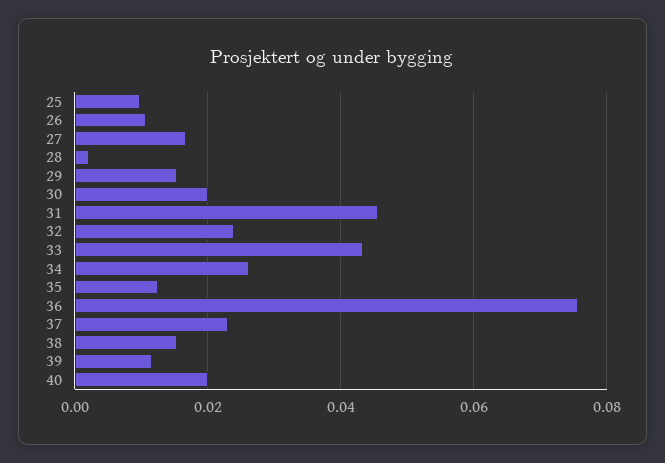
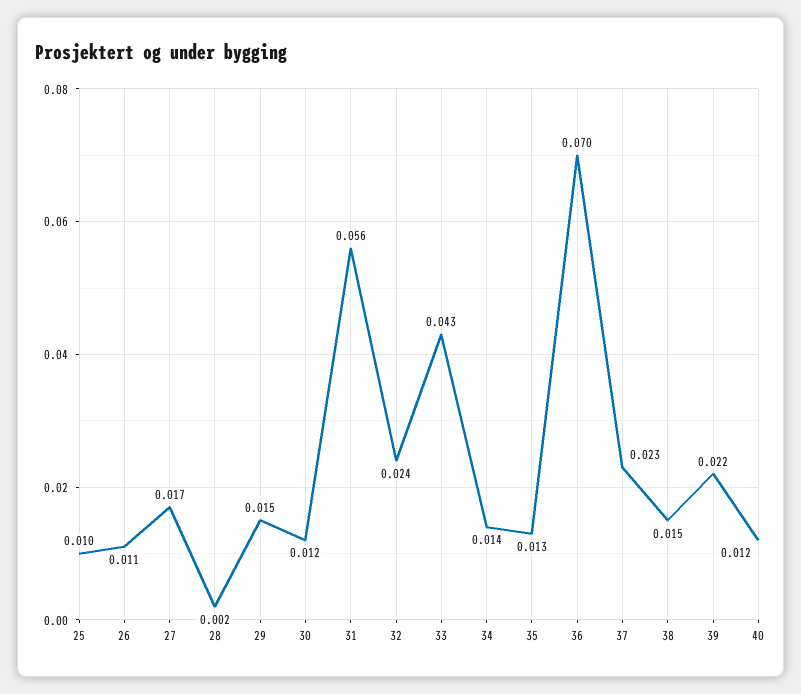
30: 0.02 -> 0.012
31: 0.046 -> 0.056
34: 0.026 -> 0.014
36: 0.076 -> 0.07
39: 0.012 -> 0.022
40: 0.02 -> 0.012

